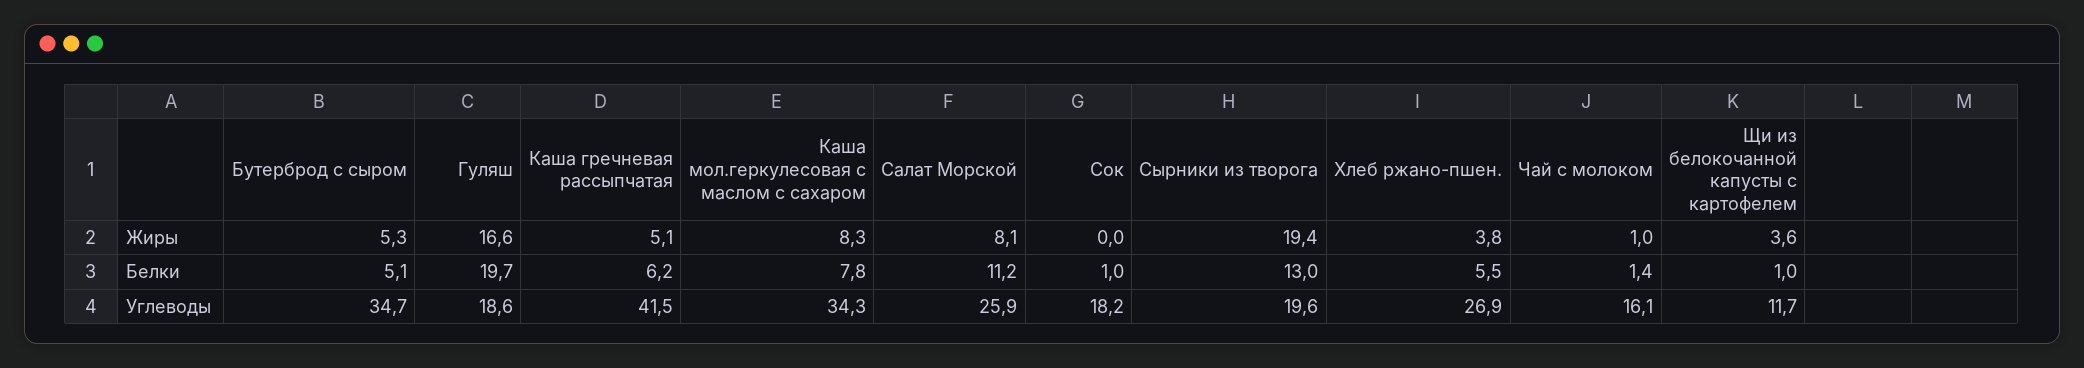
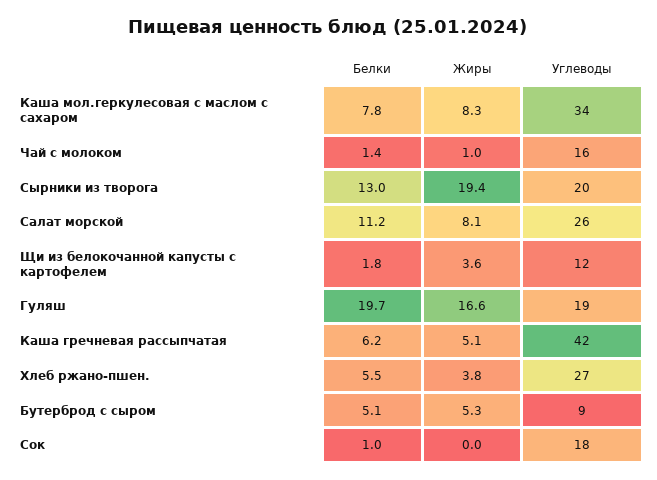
Щи из белокочанной капусты с картофелем, Белки: 1 -> 1.8
Бутерброд с сыром, Углеводы: 34.7 -> 9

